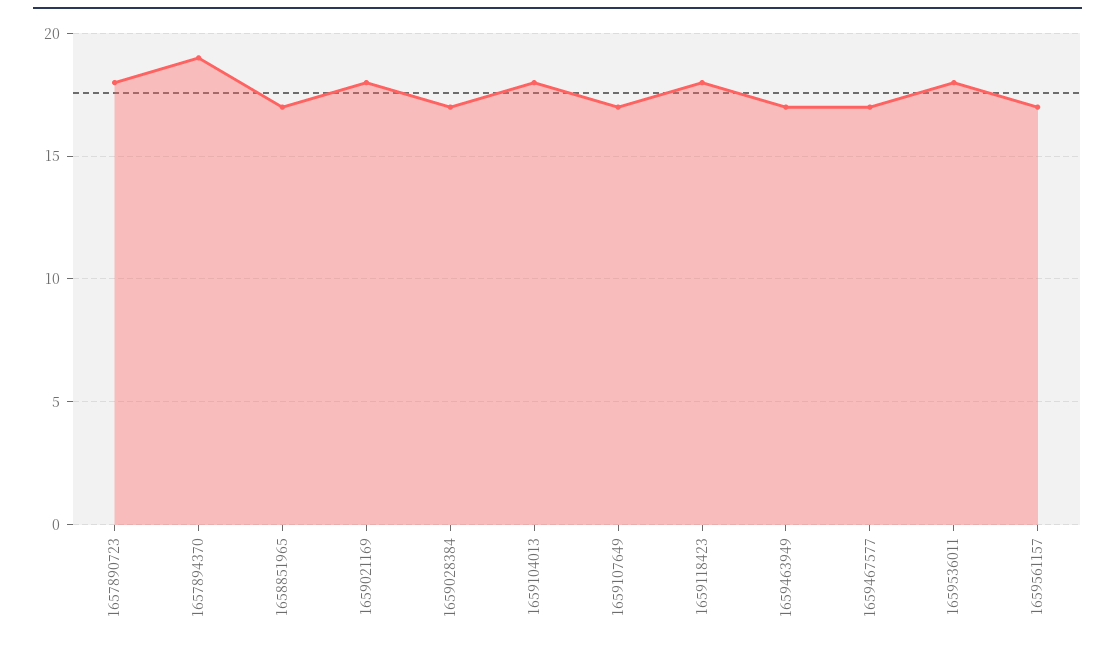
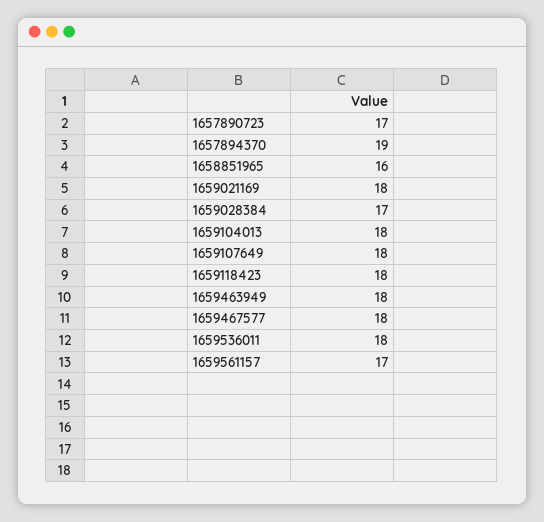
1657890723: 18 -> 17
1658851965: 17 -> 16
1659107649: 17 -> 18
1659463949: 17 -> 18
1659467577: 17 -> 18

